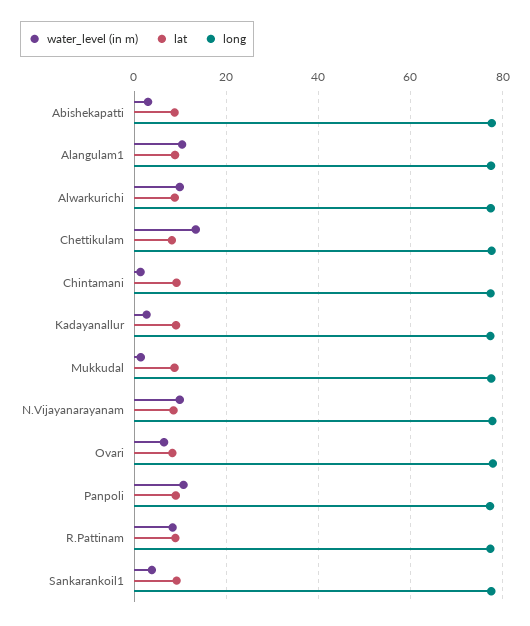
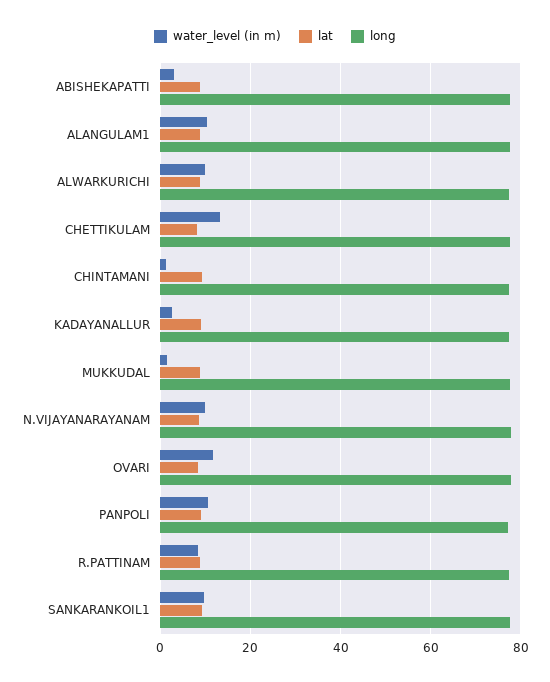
water_level (in m), Ovari: 6 -> 12
water_level (in m), Sankarankoil1: 4 -> 10

